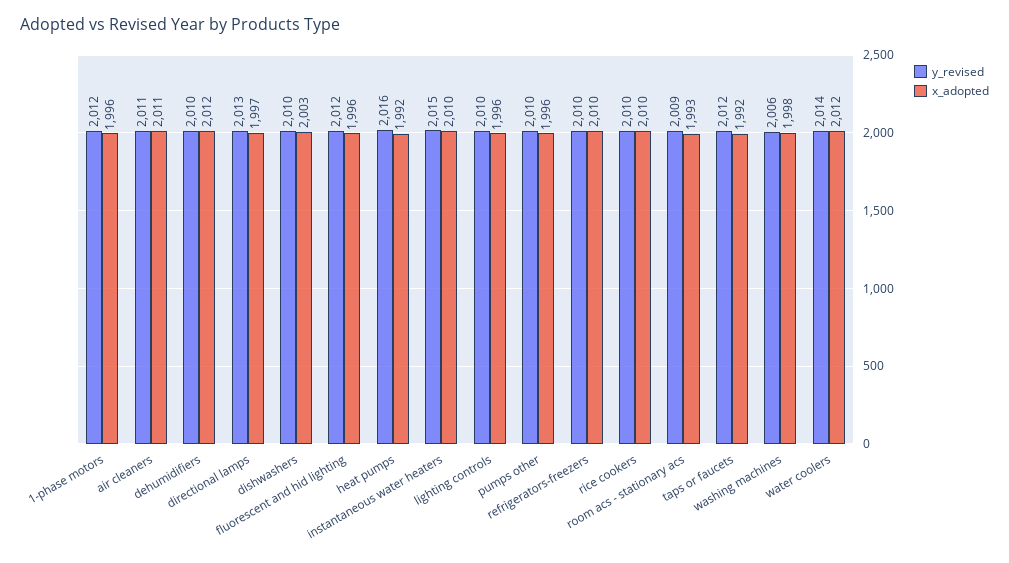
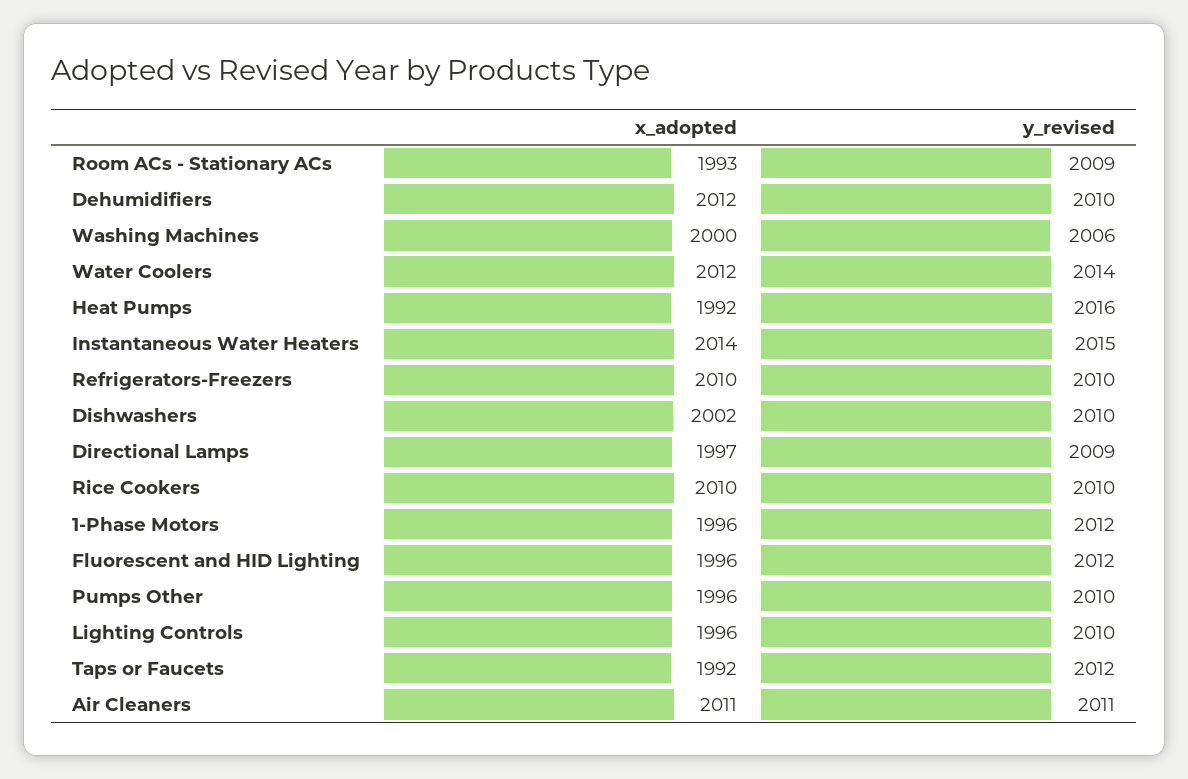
y_revised, directional lamps: 2013 -> 2009
x_adopted, dishwashers: 2003 -> 2002
x_adopted, instantaneous water heaters: 2010 -> 2014
x_adopted, washing machines: 1998 -> 2000

